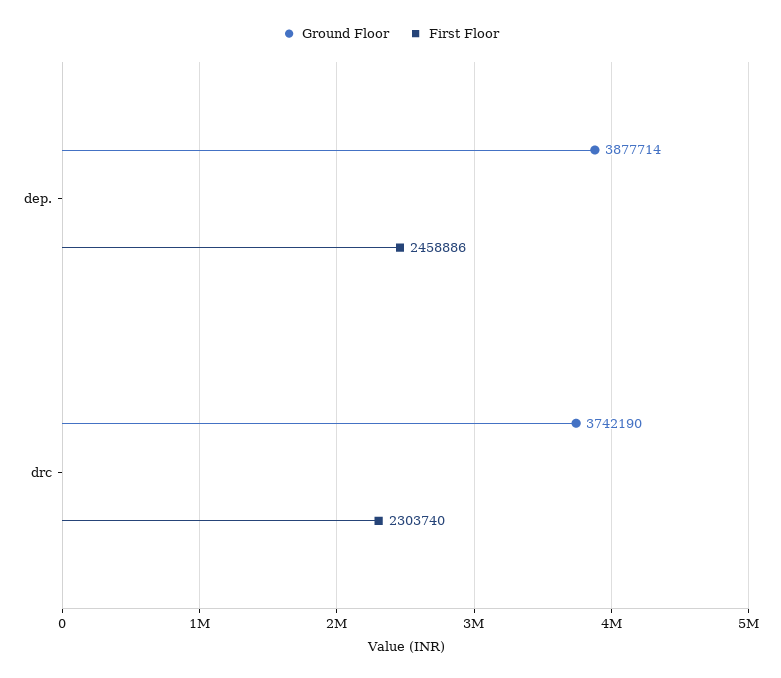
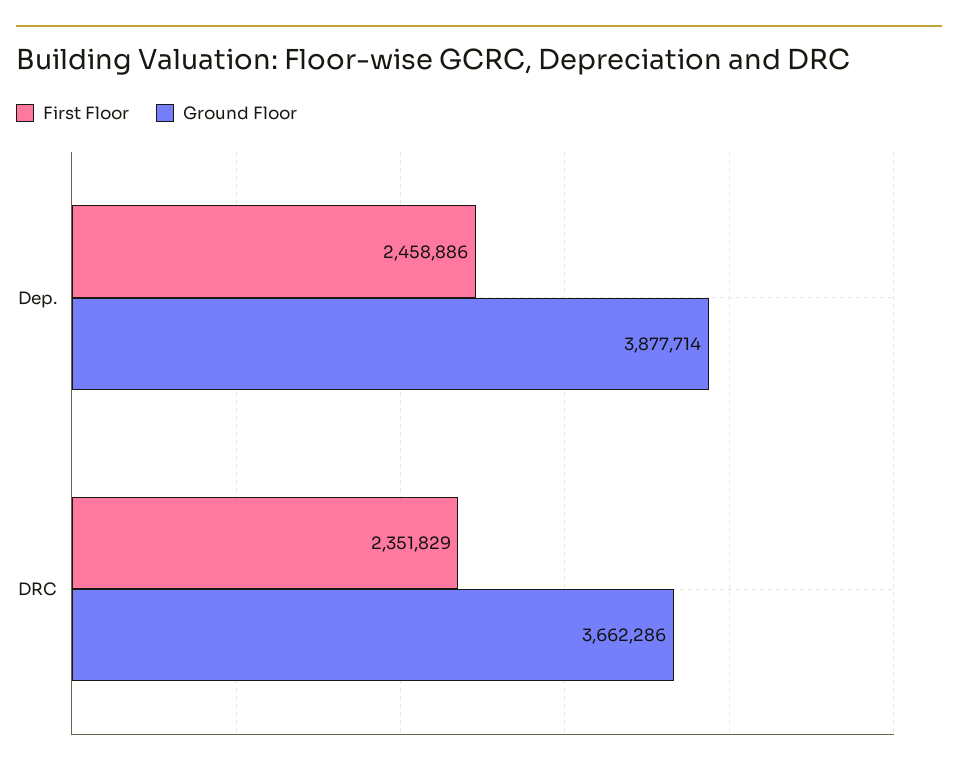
Ground Floor, drc: 3742190 -> 3662286
First Floor, drc: 2303740 -> 2351829

